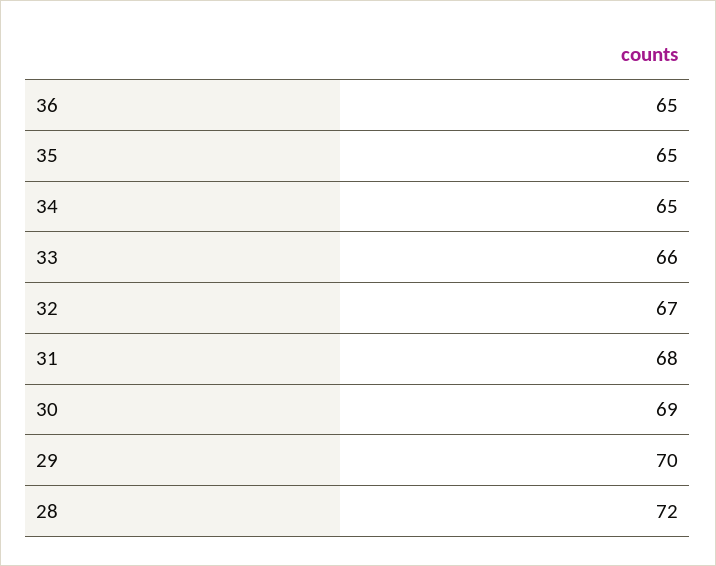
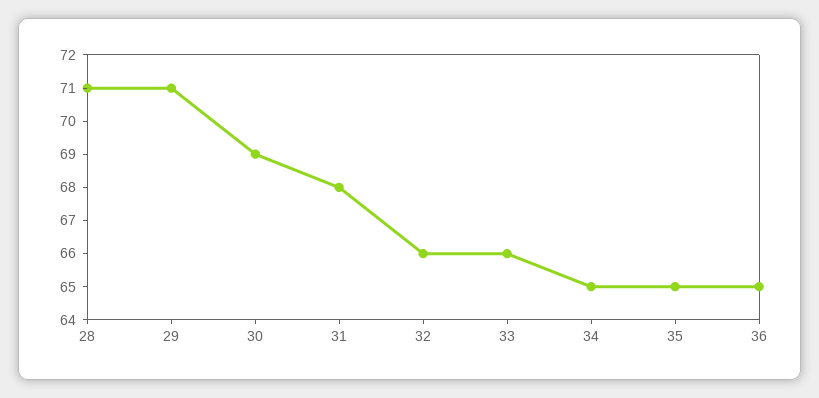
32: 67 -> 66
29: 70 -> 71
28: 72 -> 71

